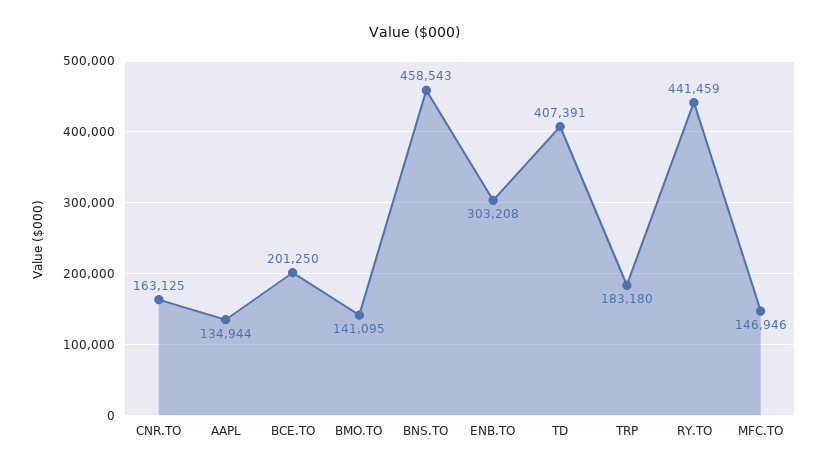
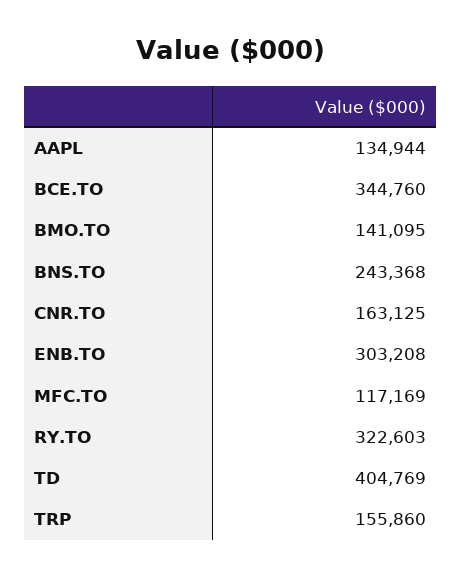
BCE.TO: 201250 -> 344760
BNS.TO: 458543 -> 243368
TD: 407391 -> 404769
TRP: 183180 -> 155860
RY.TO: 441459 -> 322603
MFC.TO: 146946 -> 117169

